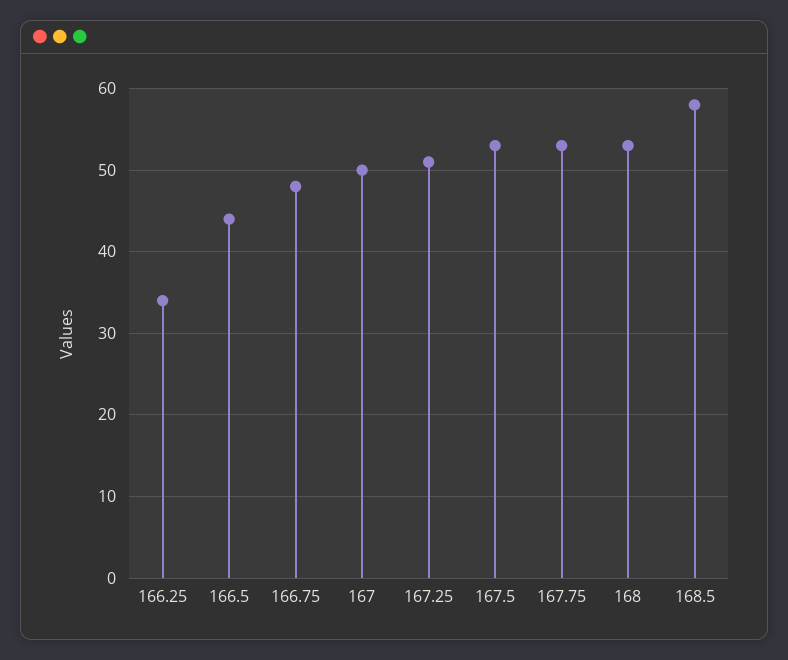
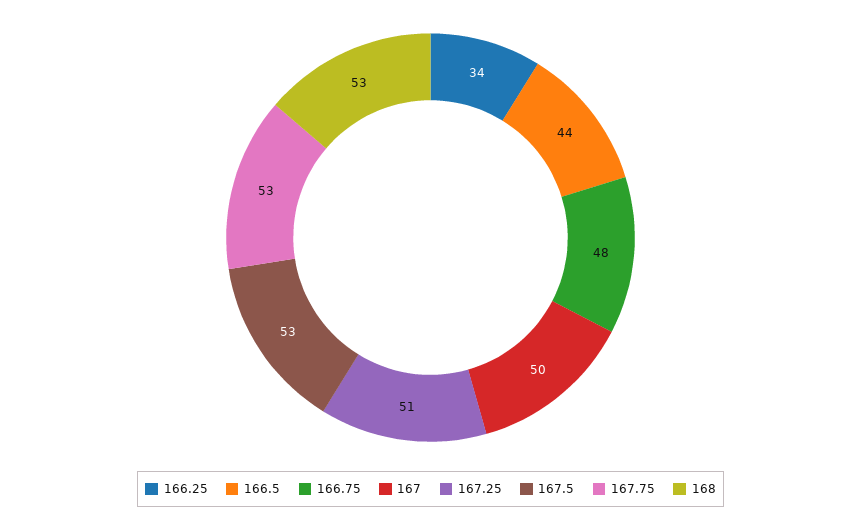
168.5: 58 -> none

